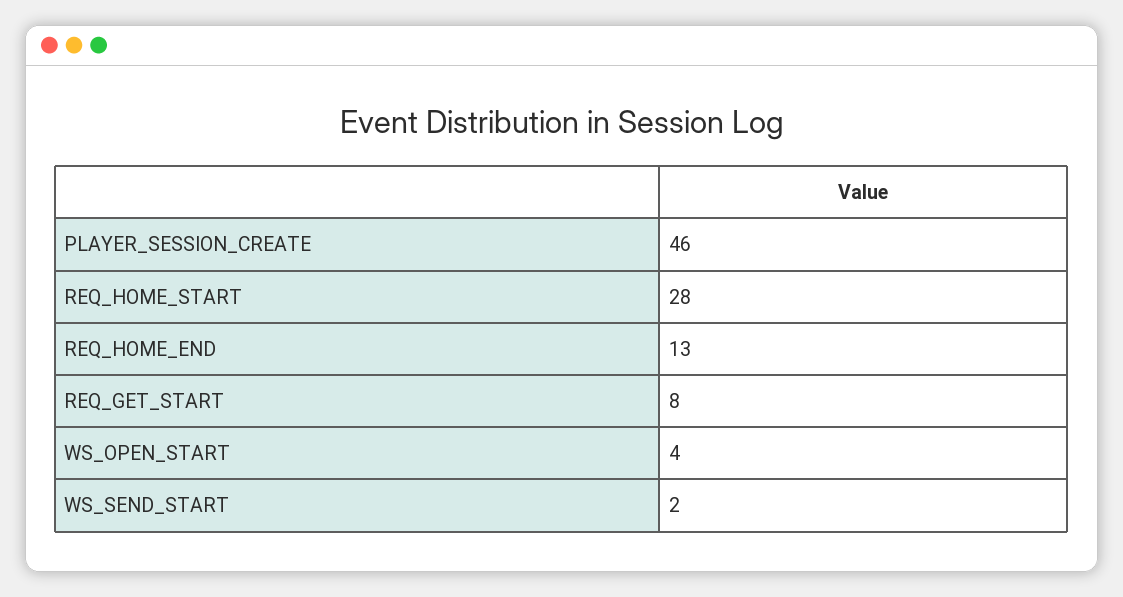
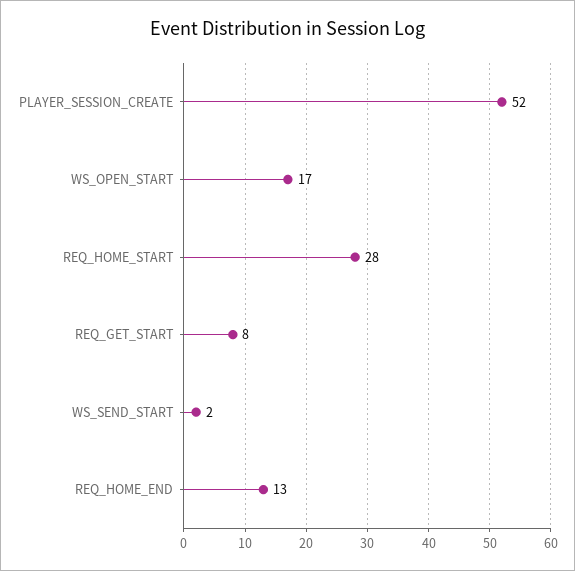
PLAYER_SESSION_CREATE: 46 -> 52
WS_OPEN_START: 4 -> 17

